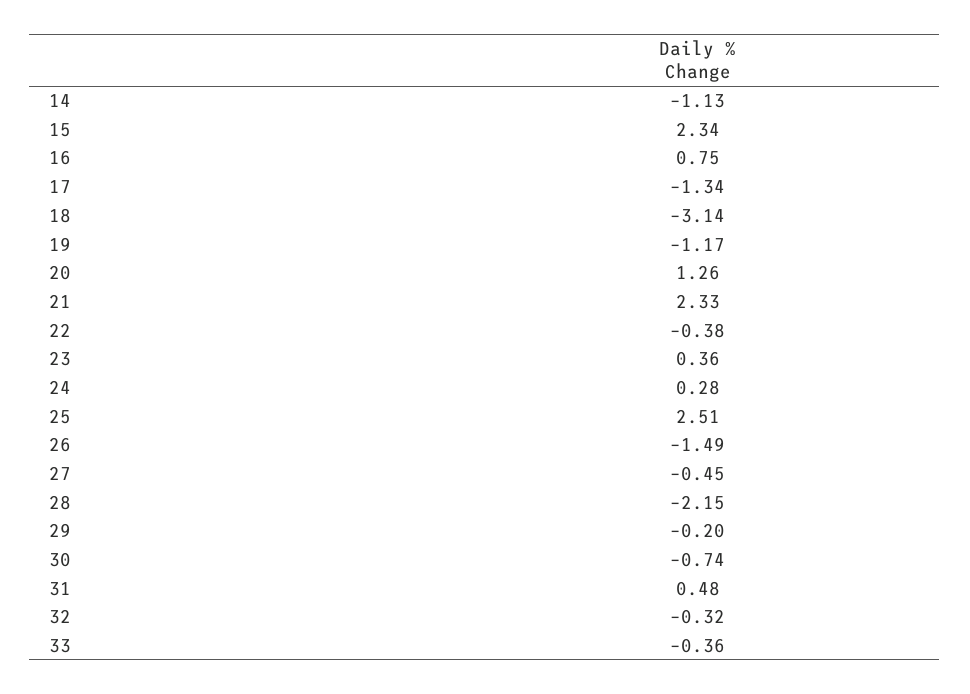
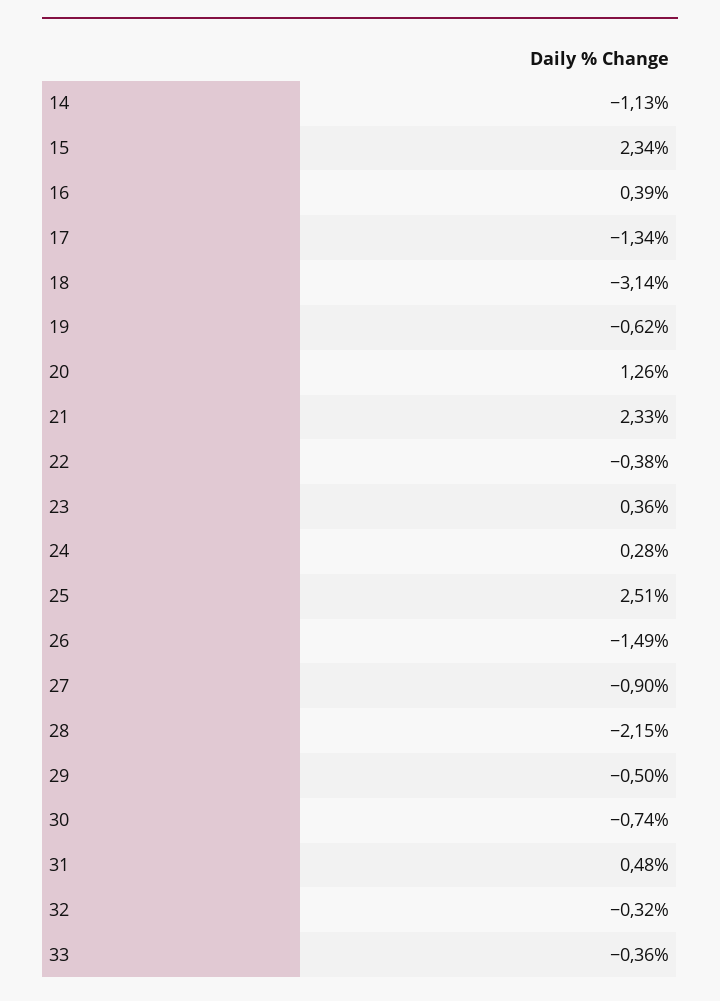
16: 0.75 -> 0.39
19: -1.17 -> -0.62
27: -0.45 -> -0.9
29: -0.2 -> -0.5

